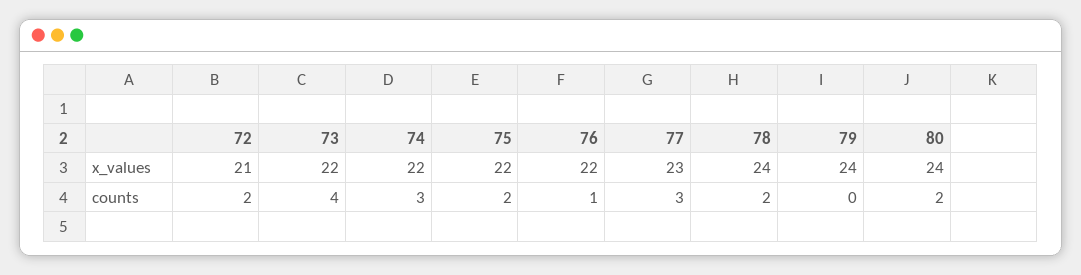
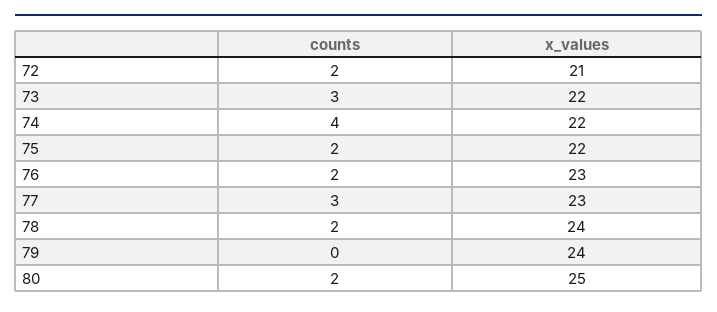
76, x_values: 22 -> 23
80, x_values: 24 -> 25
73, counts: 4 -> 3
74, counts: 3 -> 4
76, counts: 1 -> 2

